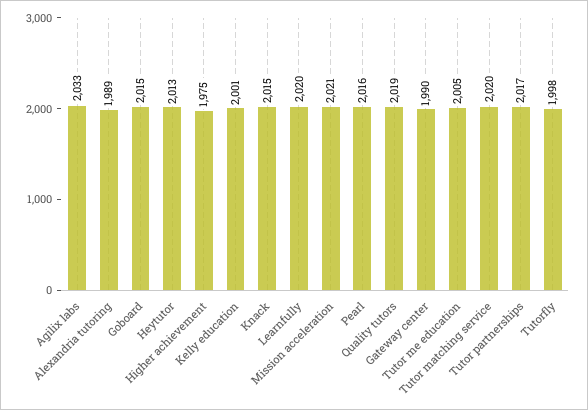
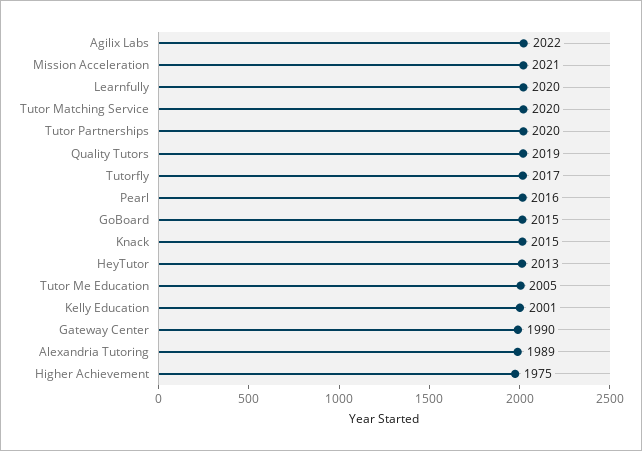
Agilix labs: 2033 -> 2022
Tutor partnerships: 2017 -> 2020
Tutorfly: 1998 -> 2017

